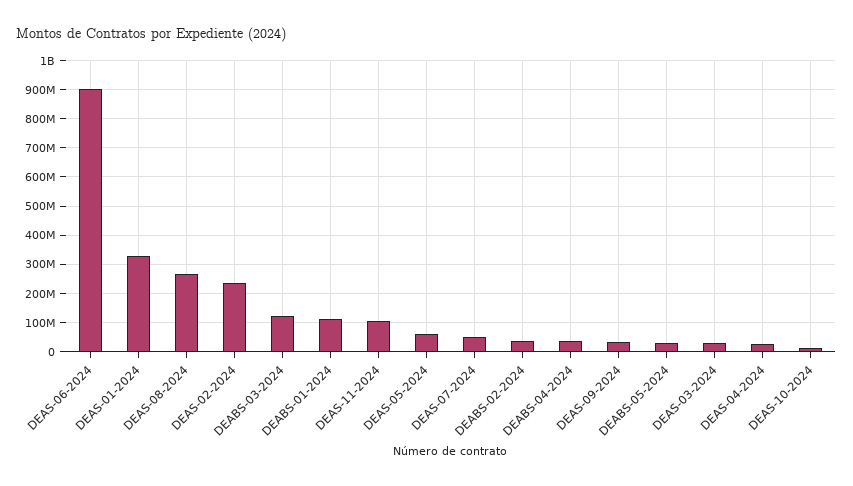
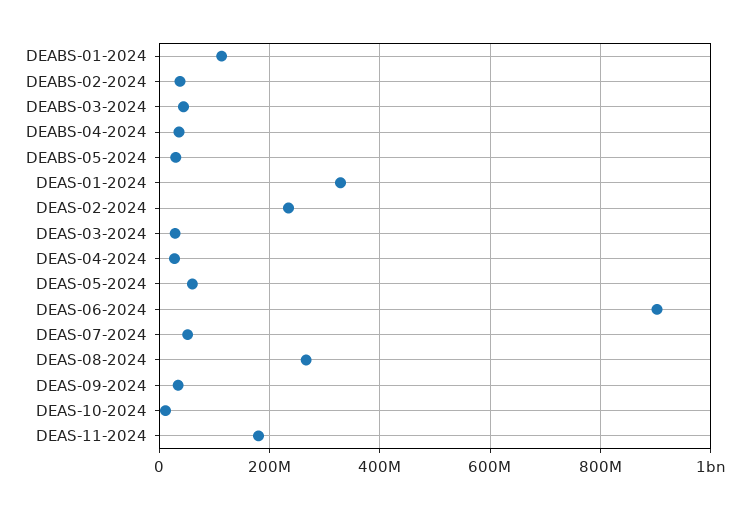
DEABS-03-2024: 125000000 -> 40000000
DEAS-11-2024: 100000000 -> 180000000

